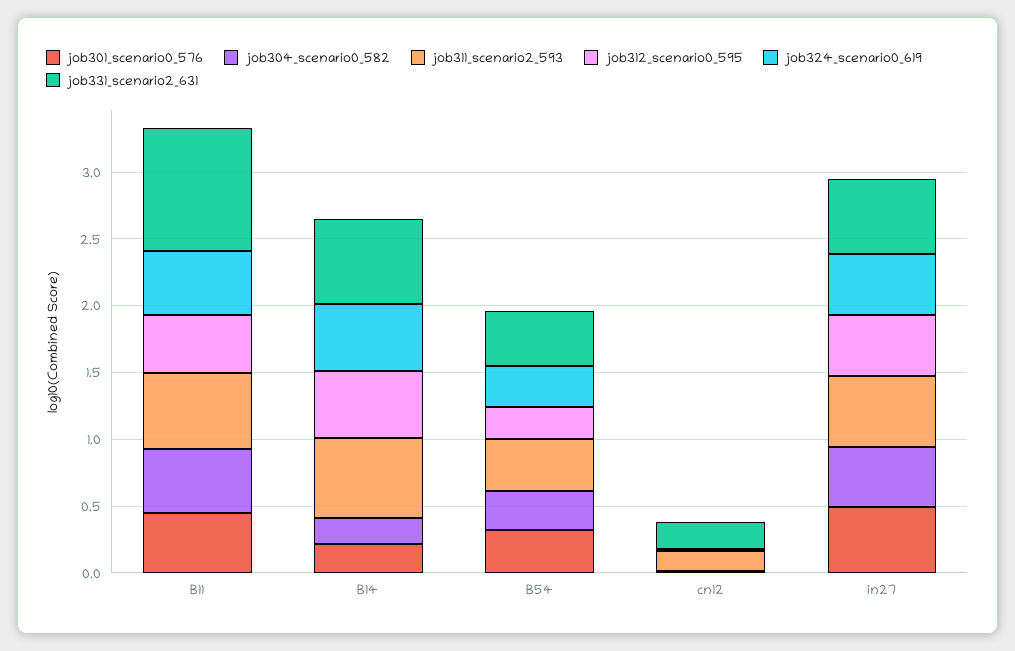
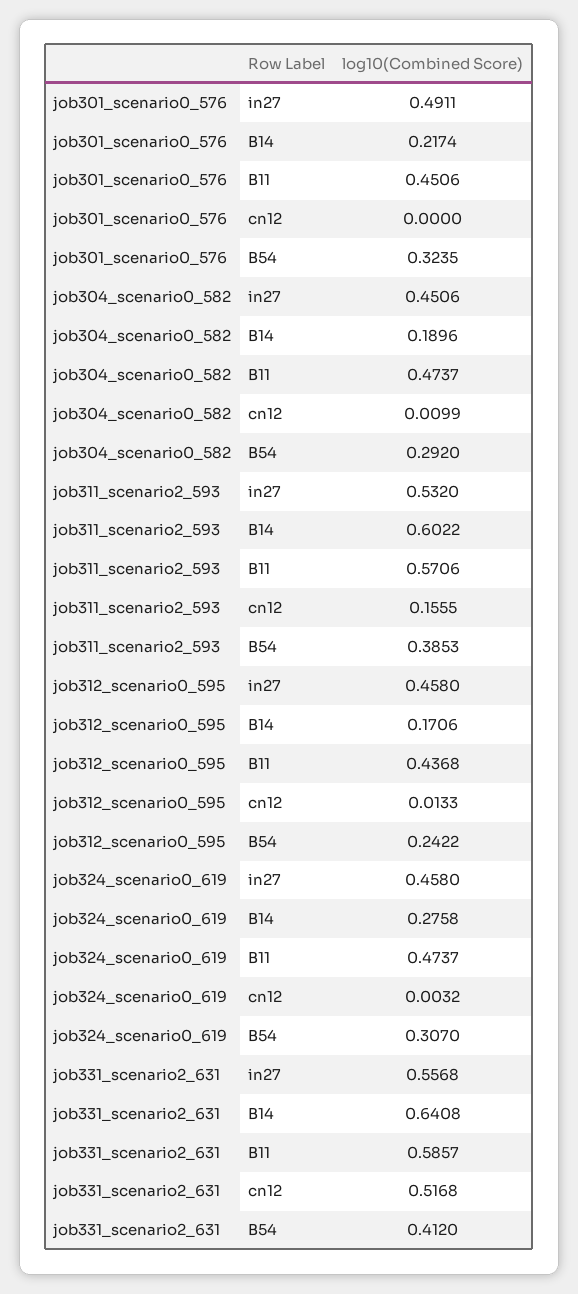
job331_scenario2_631, B11: 0.9 -> 0.5857
job312_scenario0_595, B14: 0.5 -> 0.1706
job324_scenario0_619, B14: 0.5 -> 0.2758
job331_scenario2_631, cn12: 0.2 -> 0.5168

